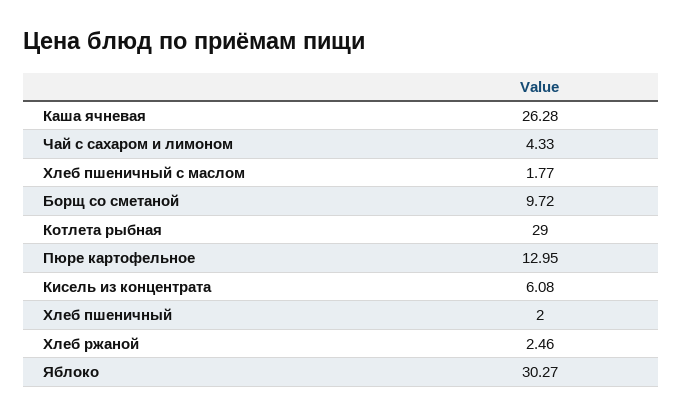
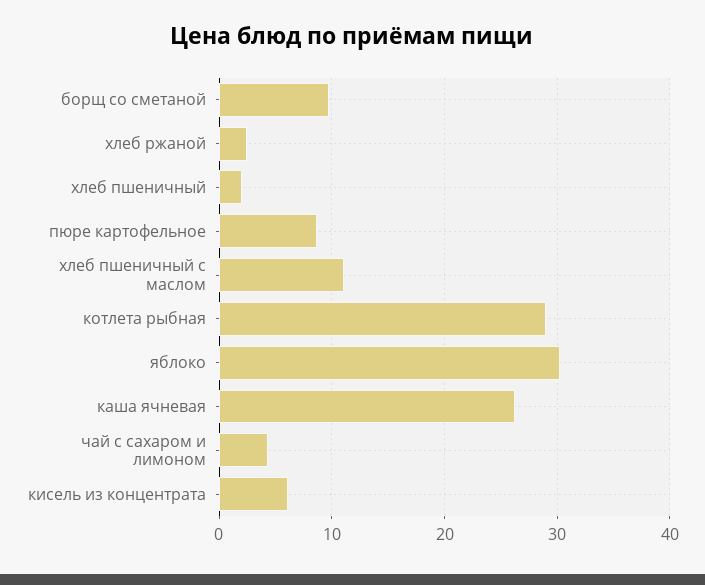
Хлеб пшеничный с маслом: 1.77 -> 11
Пюре картофельное: 12.95 -> 9

